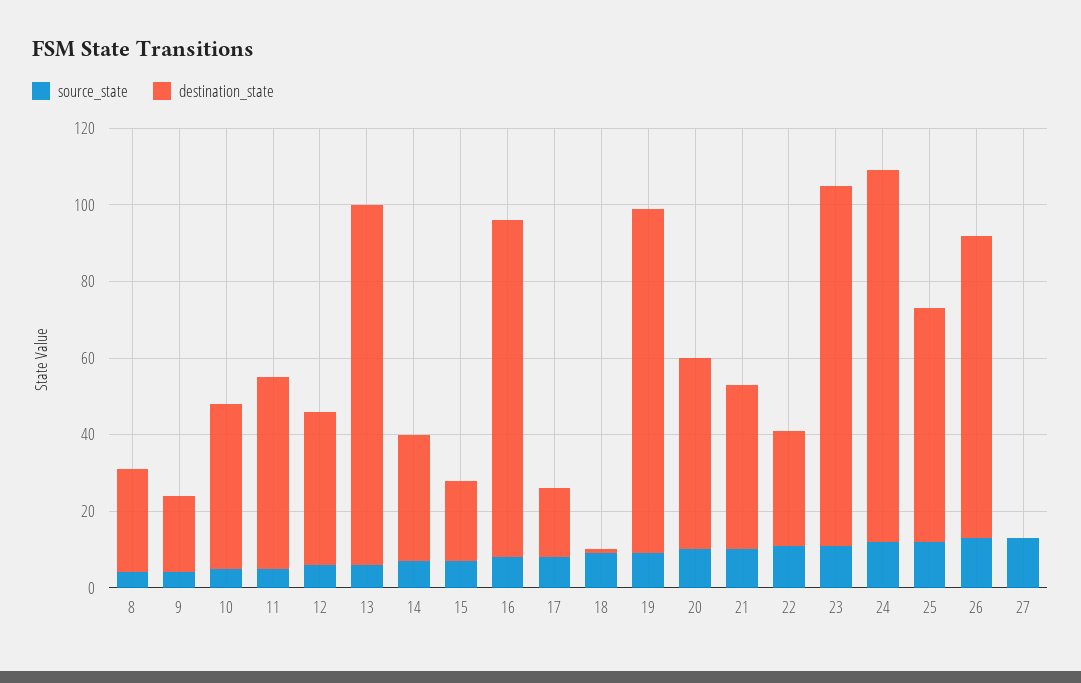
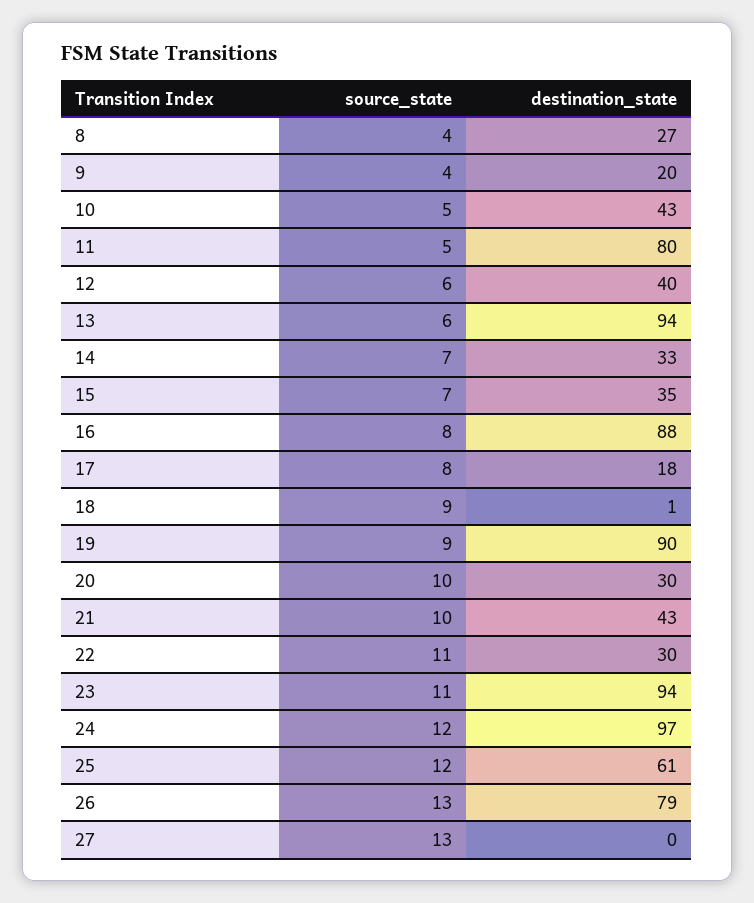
destination_state, 11: 50 -> 80
destination_state, 15: 20 -> 35
destination_state, 20: 50 -> 30

